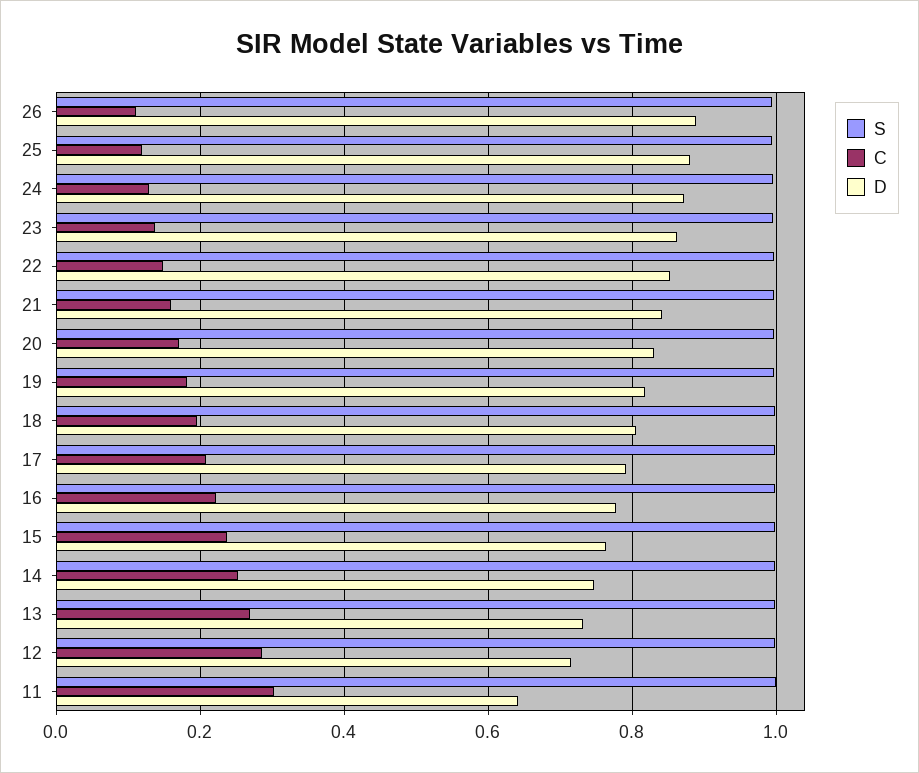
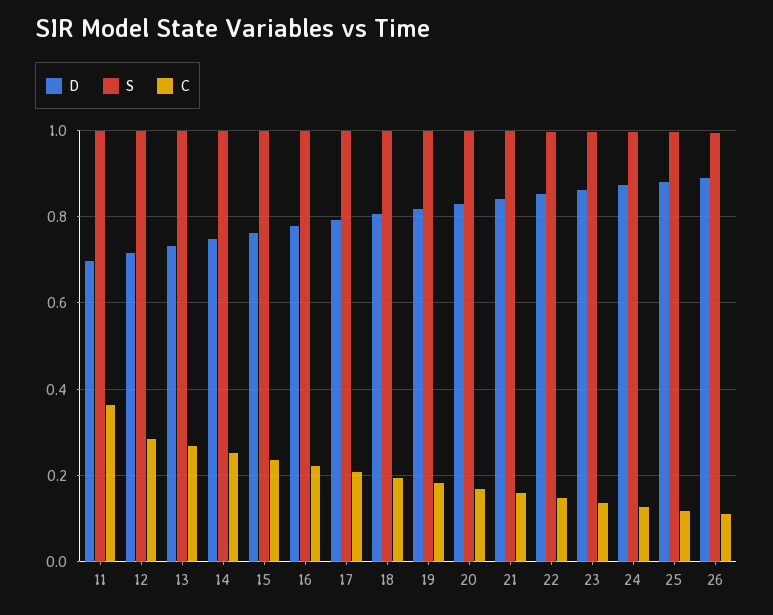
C, 11: 0.3 -> 0.36
D, 11: 0.64 -> 0.7

